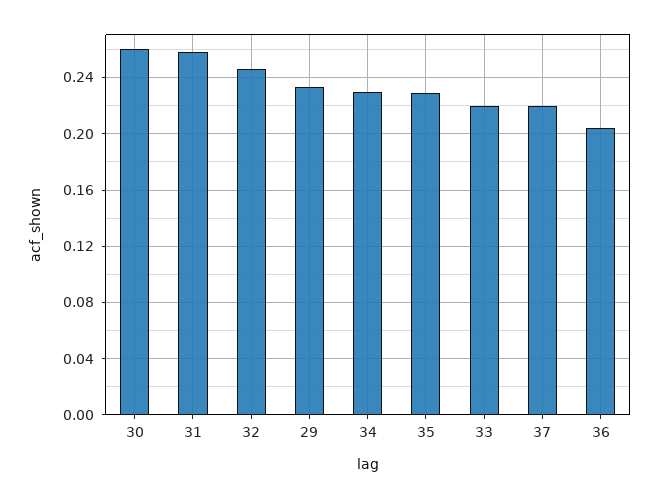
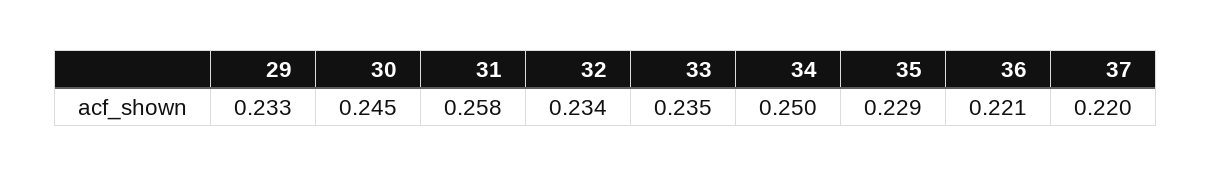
30: 0.26 -> 0.245
32: 0.245 -> 0.234
34: 0.23 -> 0.25
33: 0.22 -> 0.235
36: 0.205 -> 0.221

